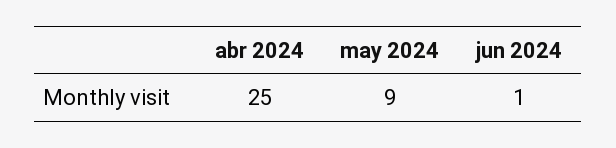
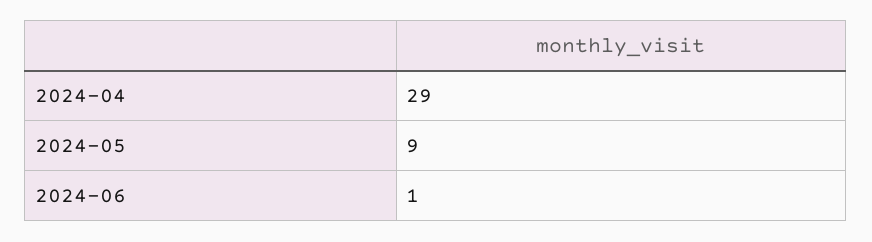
abr 2024: 25 -> 29

